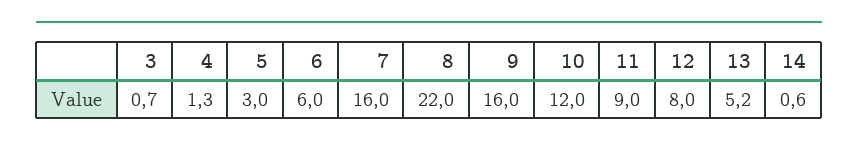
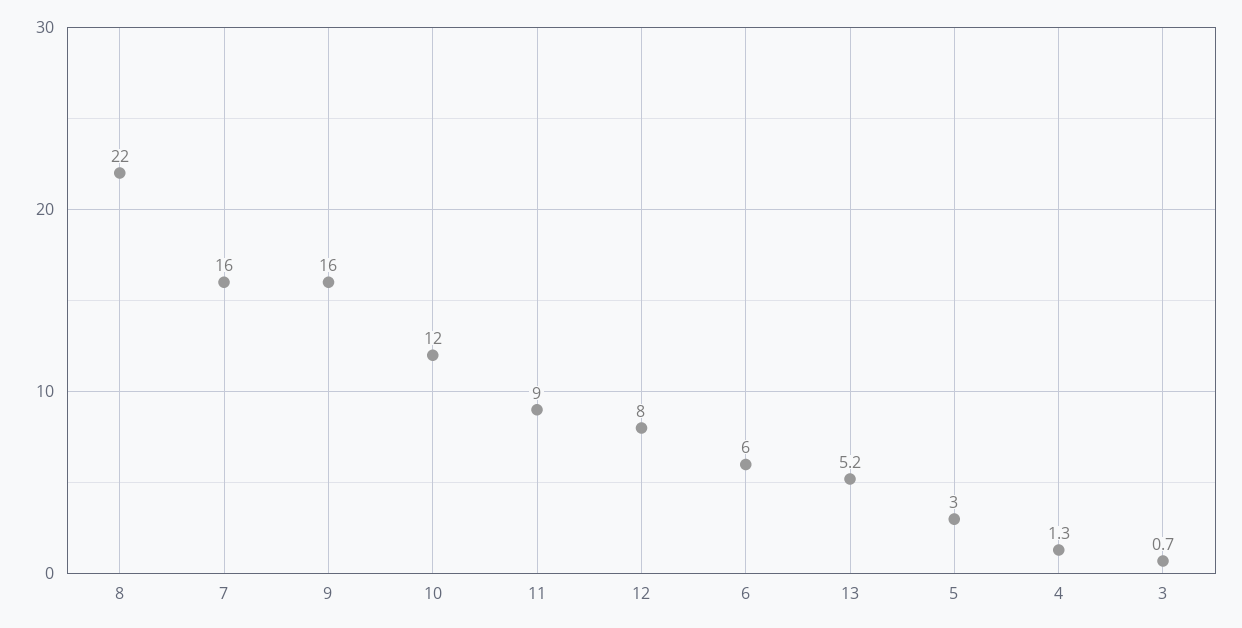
14: 0.6 -> none

